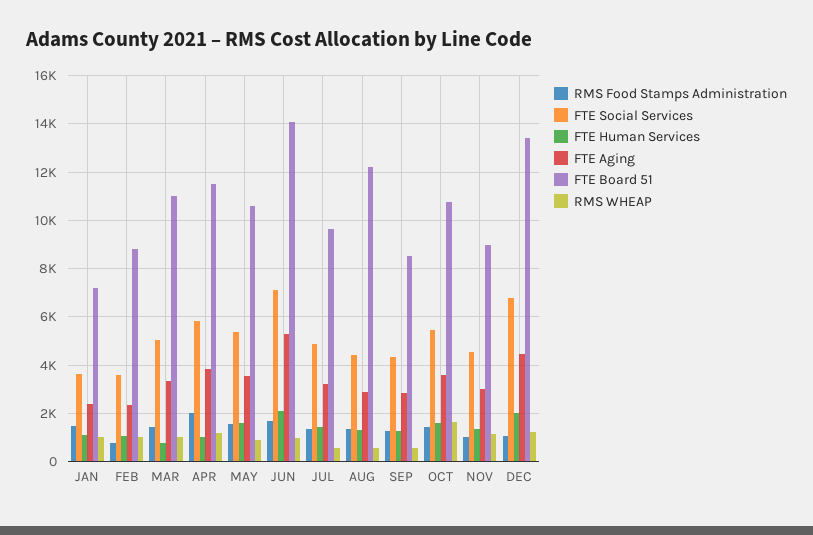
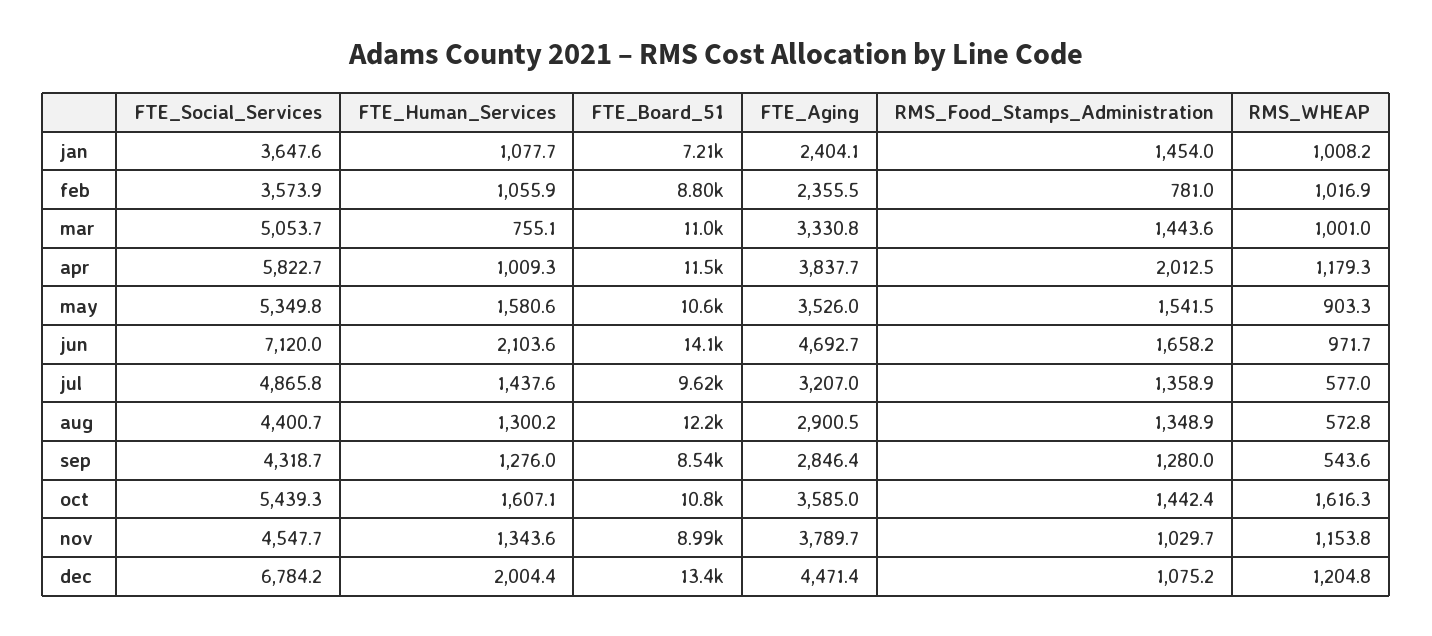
FTE Aging, JUN: 5250 -> 4692.7
FTE Aging, NOV: 3000 -> 3789.7

